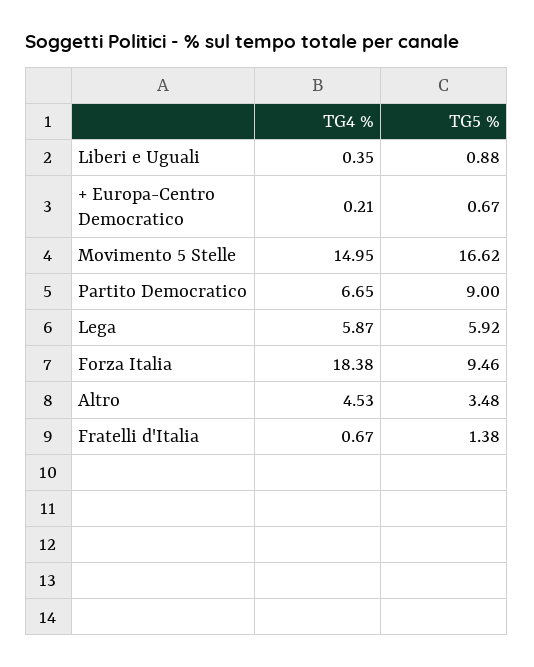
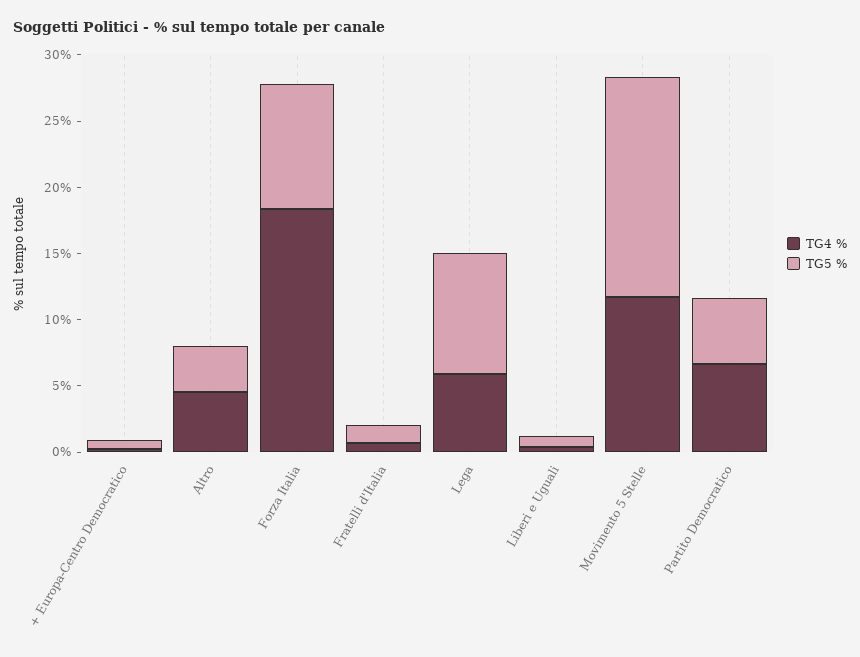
TG4 %, Movimento 5 Stelle: 14.95 -> 12
TG5 %, Partito Democratico: 9 -> 5
TG5 %, Lega: 5.92 -> 9

